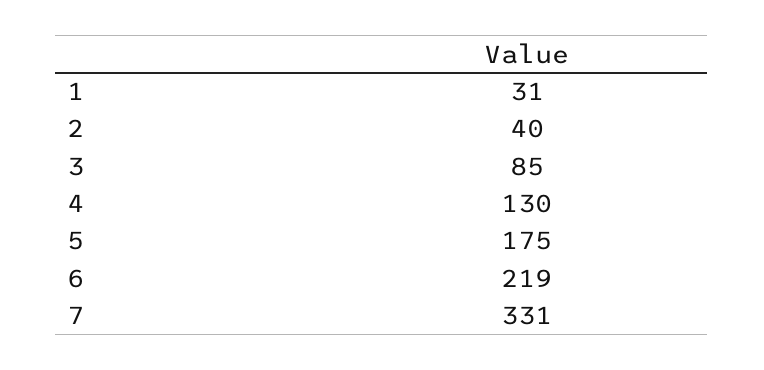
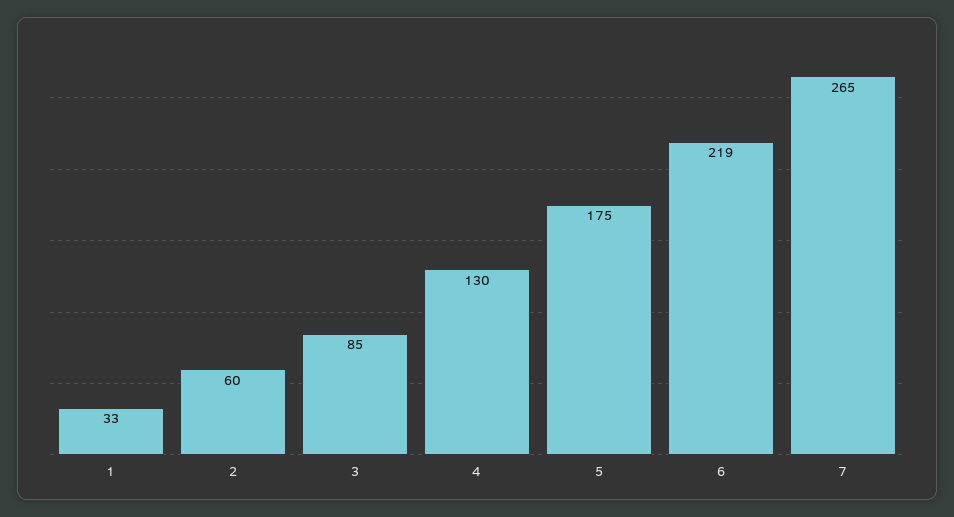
1: 31 -> 33
2: 40 -> 60
7: 331 -> 265

